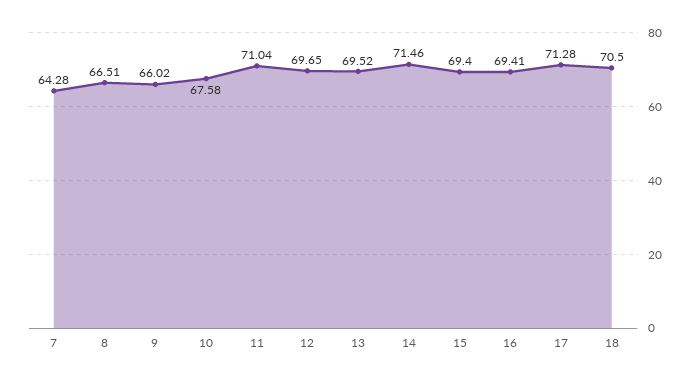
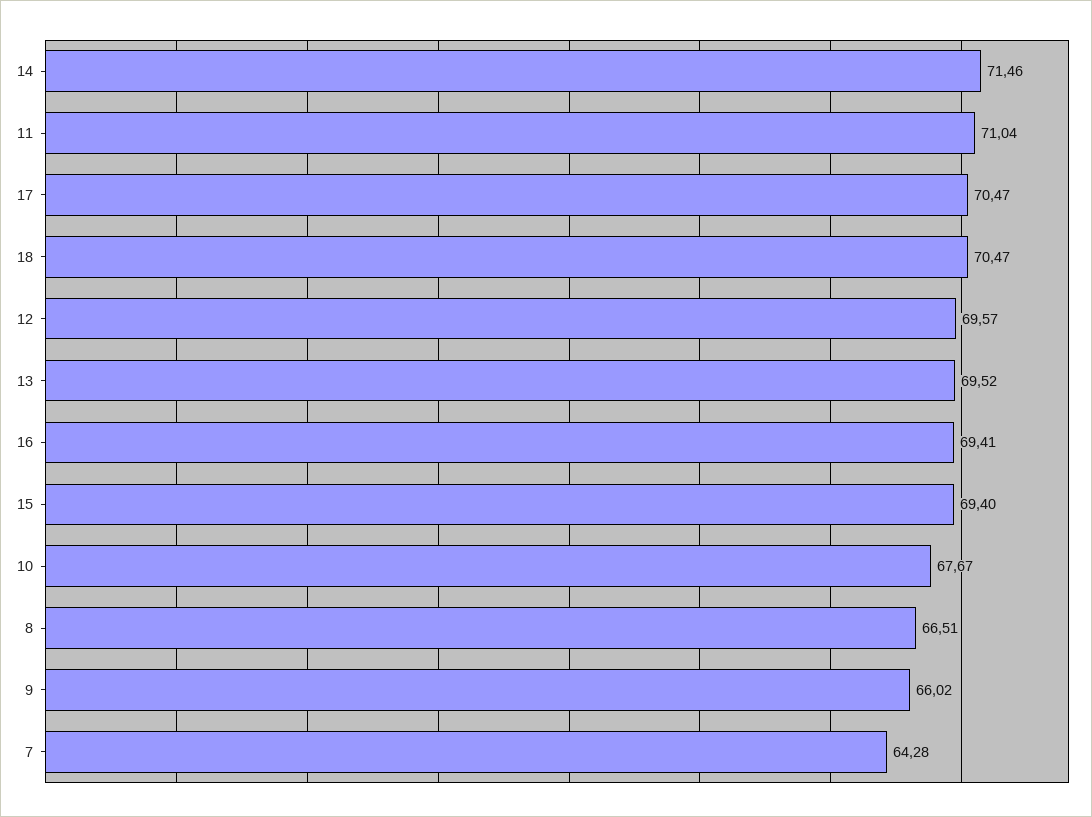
10: 67.58 -> 67.67
12: 69.65 -> 69.57
17: 71.28 -> 70.47
18: 70.5 -> 70.47

